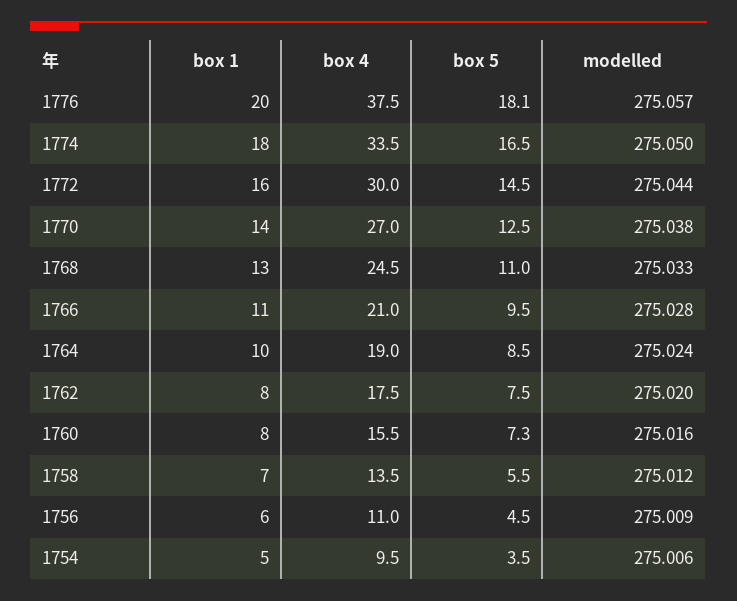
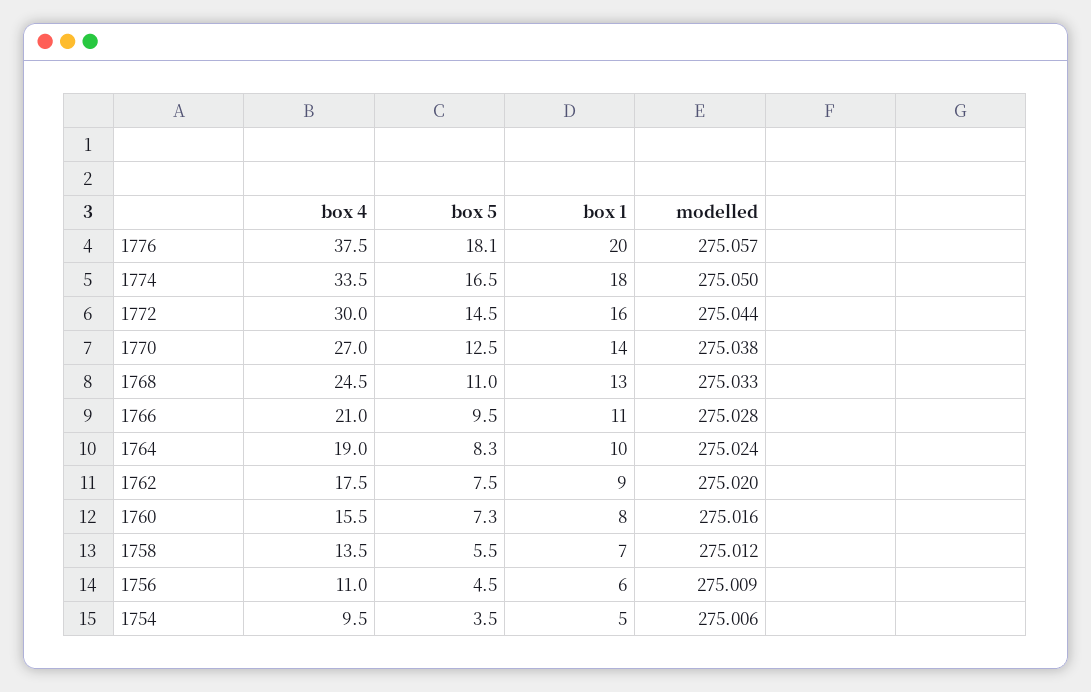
box 5, 1764: 8.5 -> 8.3
box 1, 1762: 8 -> 9

